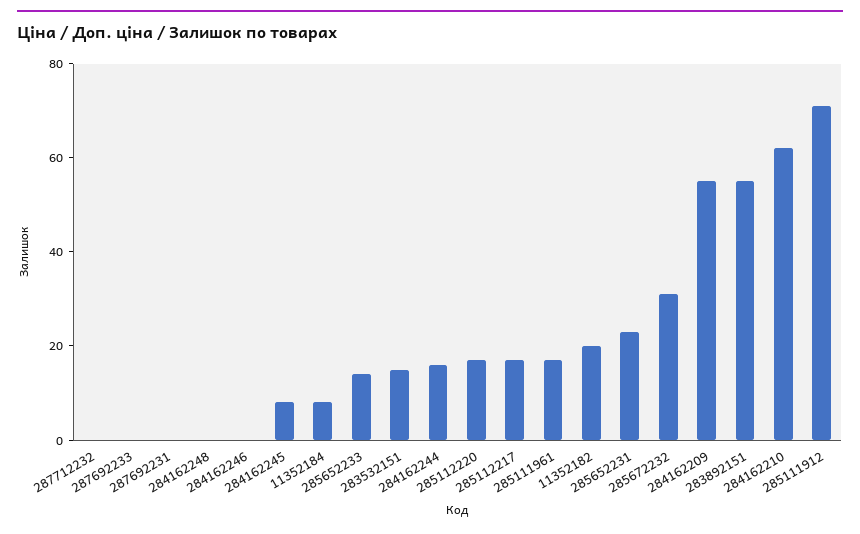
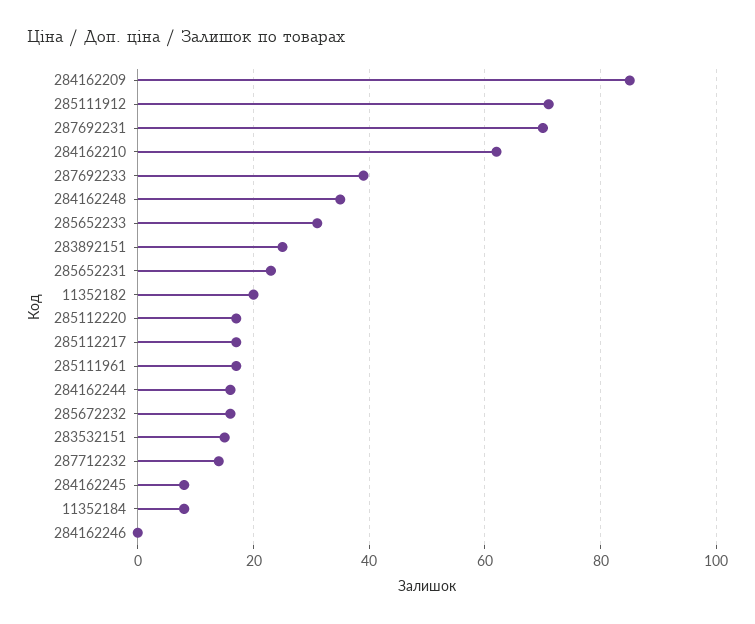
287712232: 0 -> 15
287692233: 0 -> 40
287692231: 0 -> 70
284162248: 0 -> 35
285652233: 15 -> 30
285672232: 30 -> 15
284162209: 55 -> 85
283892151: 55 -> 25

